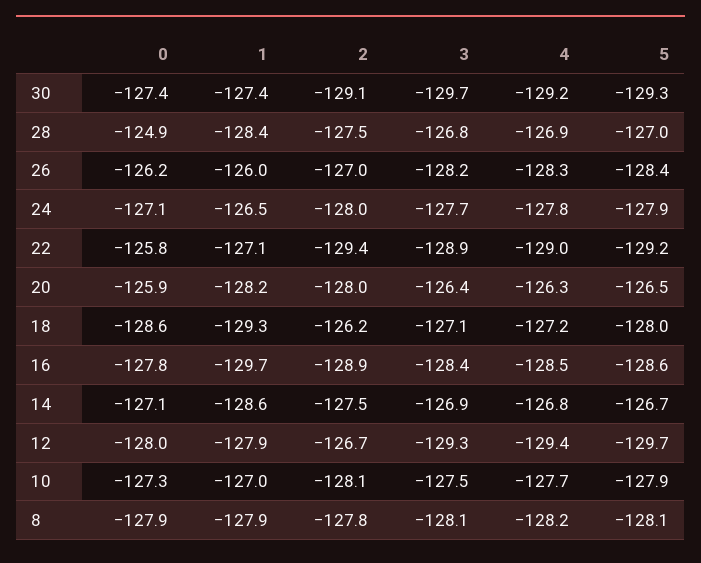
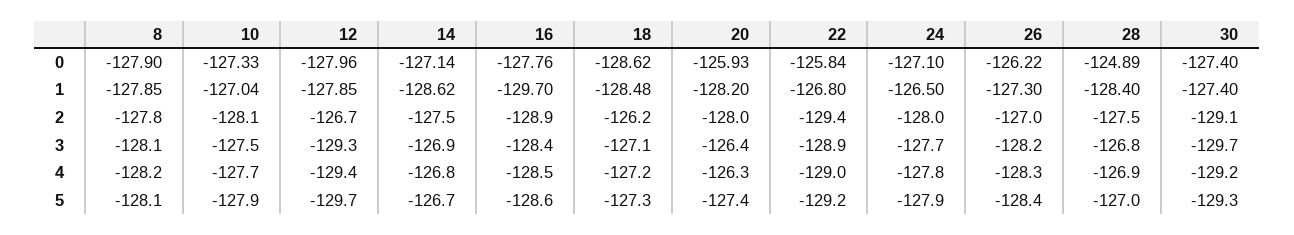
1, 26: -126 -> -127.3
1, 22: -127.1 -> -126.8
5, 20: -126.5 -> -127.4
1, 18: -129.3 -> -128.48
5, 18: -128 -> -127.3

